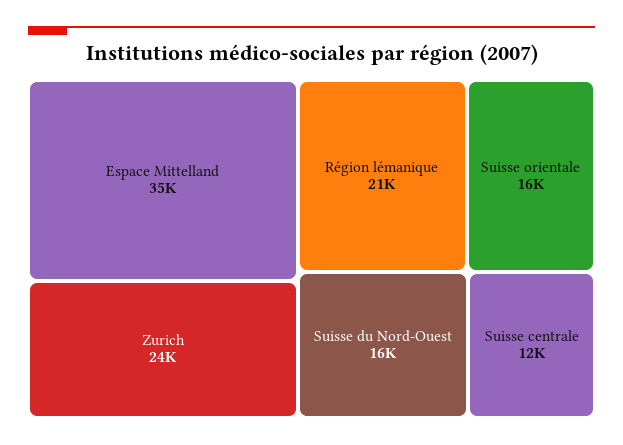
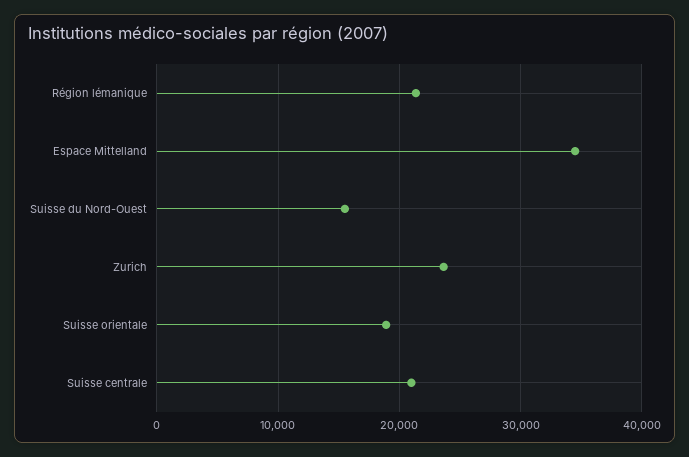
Suisse orientale: 16000 -> 19000
Suisse centrale: 12000 -> 21000

